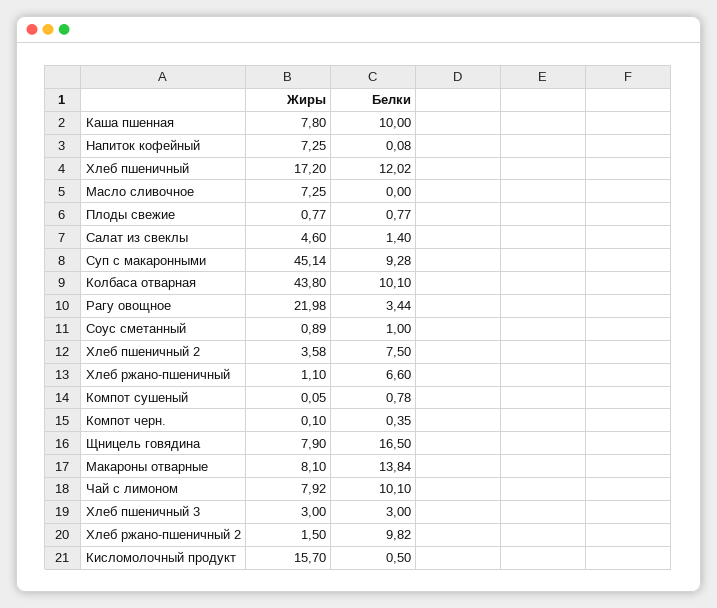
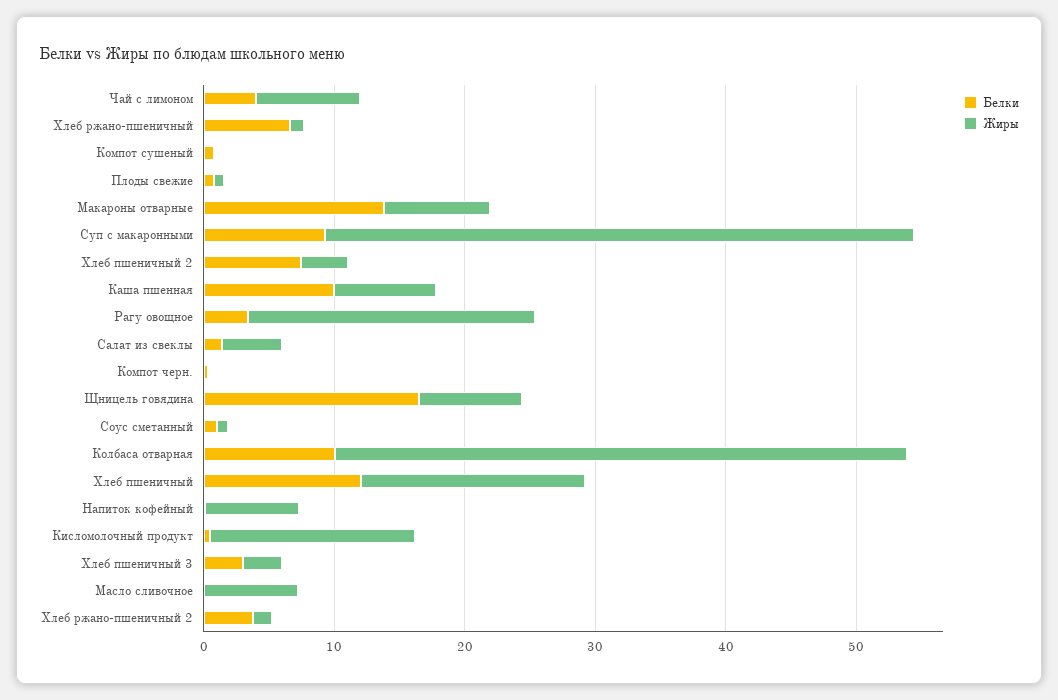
Белки, Чай с лимоном: 10.1 -> 4
Белки, Хлеб ржано-пшеничный 2: 9.82 -> 4

